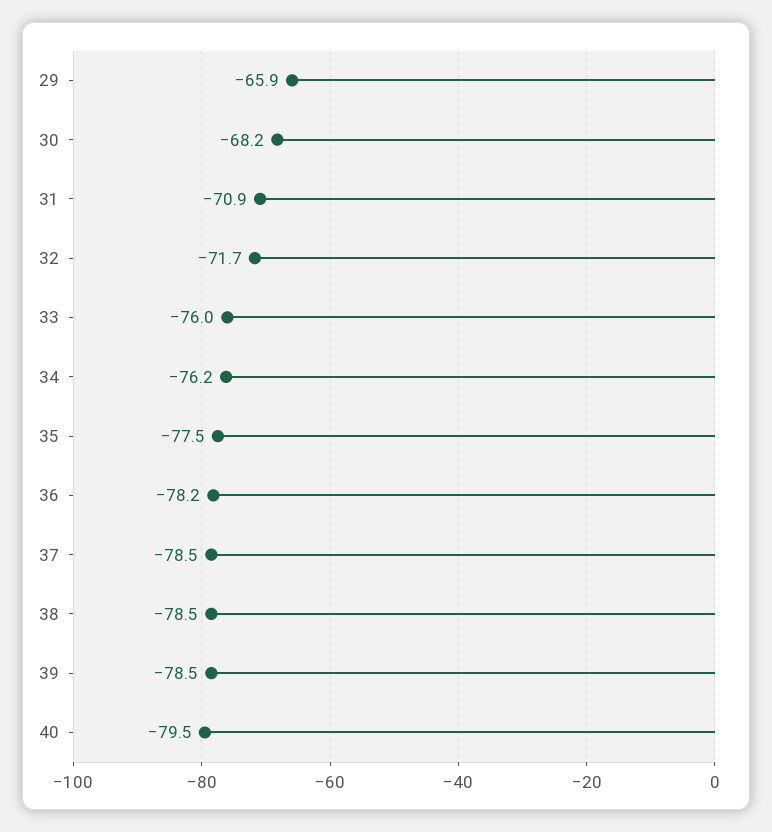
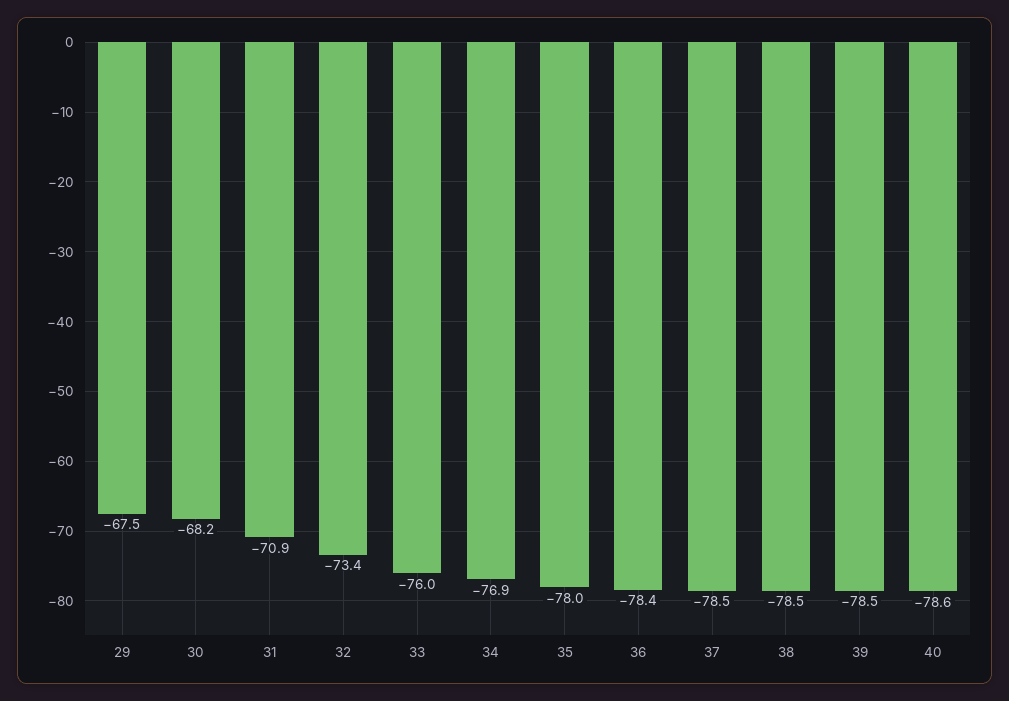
29: -65.9 -> -67.5
32: -71.7 -> -73.4
34: -76.2 -> -76.9
35: -77.5 -> -78
36: -78.2 -> -78.4
40: -79.5 -> -78.6

